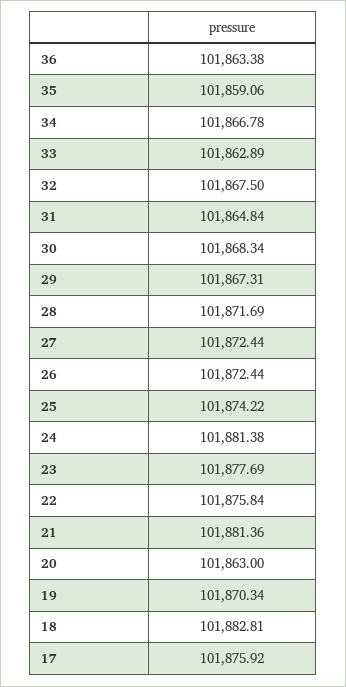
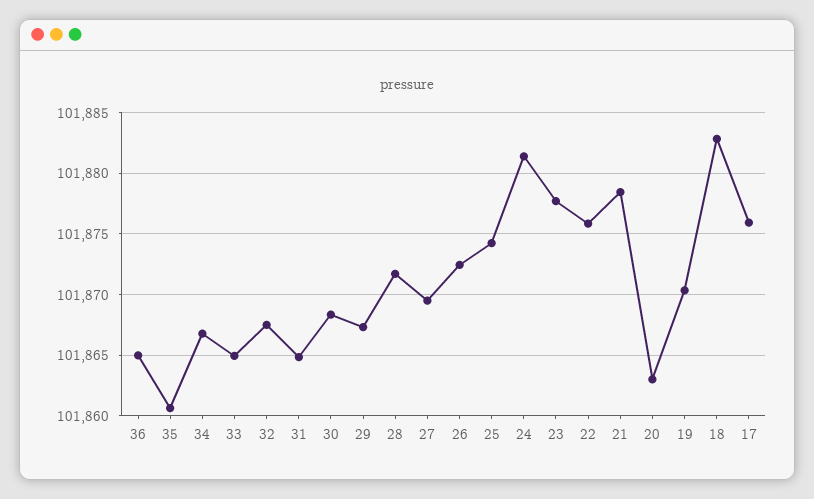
36: 101863.38 -> 101865
35: 101859.06 -> 101860.5
33: 101862.89 -> 101865
27: 101872.44 -> 101869.5
21: 101881.36 -> 101878.5

